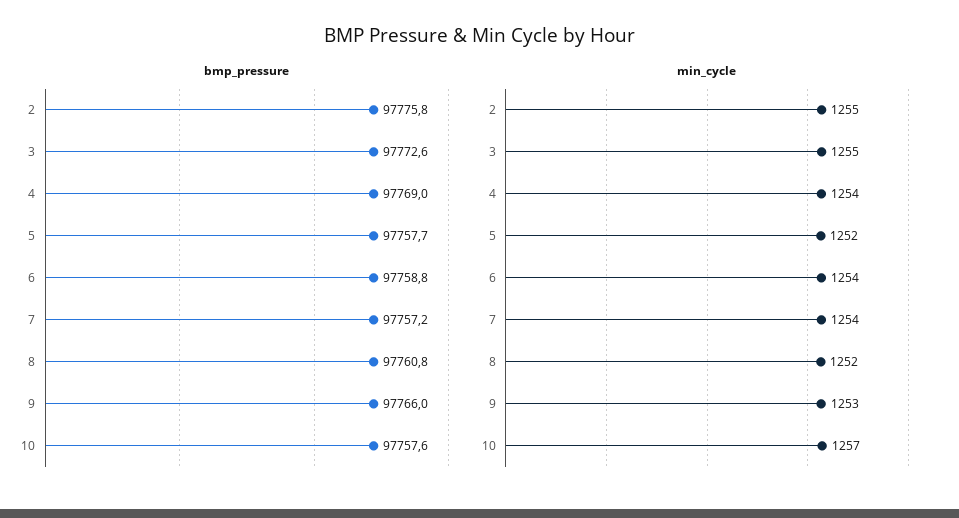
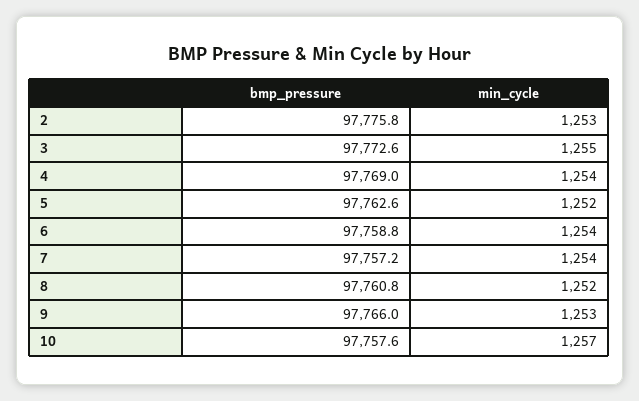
bmp_pressure, 5: 97757.7 -> 97762.6
min_cycle, 2: 1255 -> 1253

